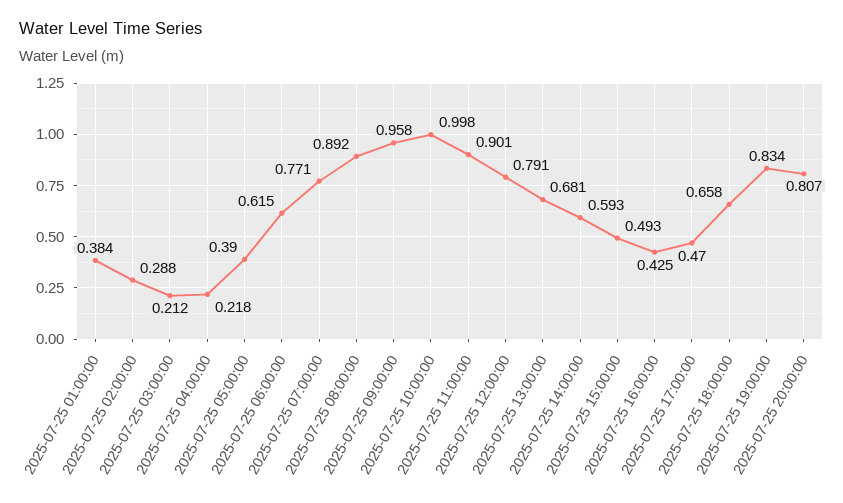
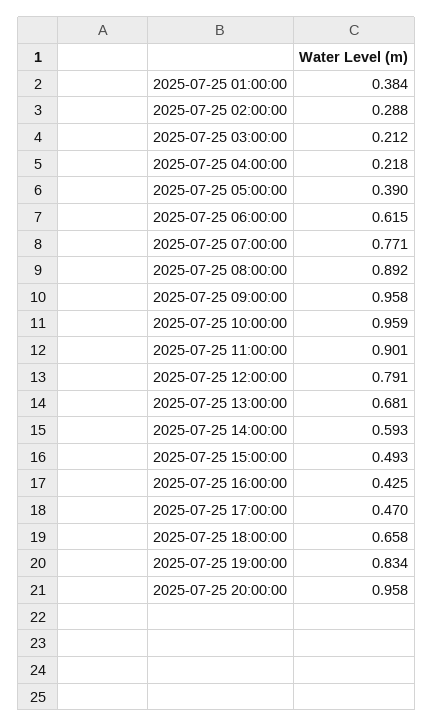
2025-07-25 10:00:00: 0.998 -> 0.959
2025-07-25 20:00:00: 0.807 -> 0.958

